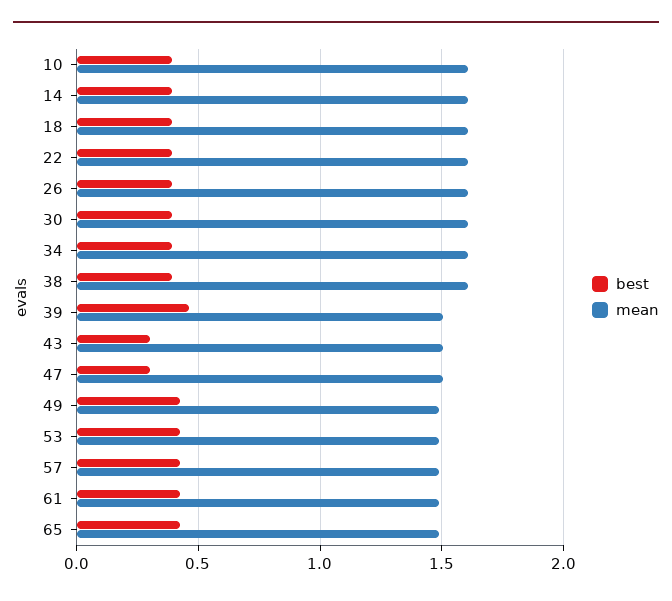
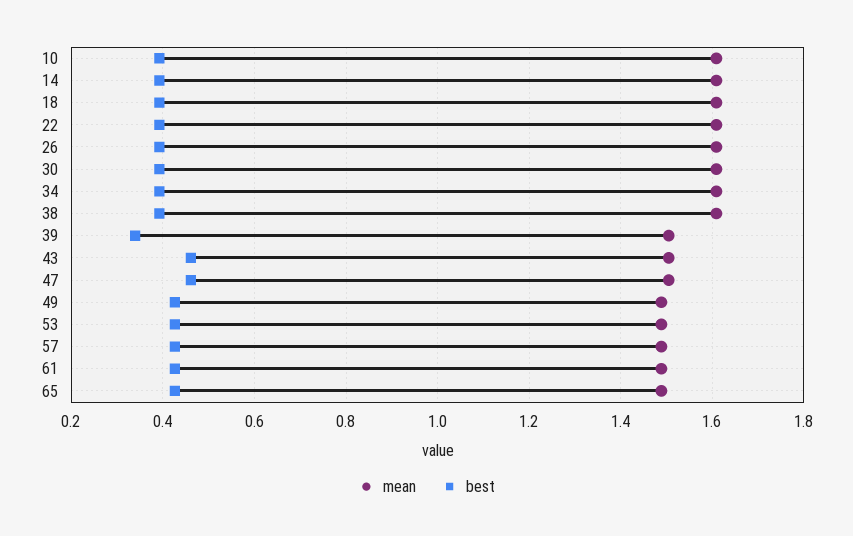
best, 39: 0.45 -> 0.34
best, 43: 0.3 -> 0.46
best, 47: 0.3 -> 0.46

